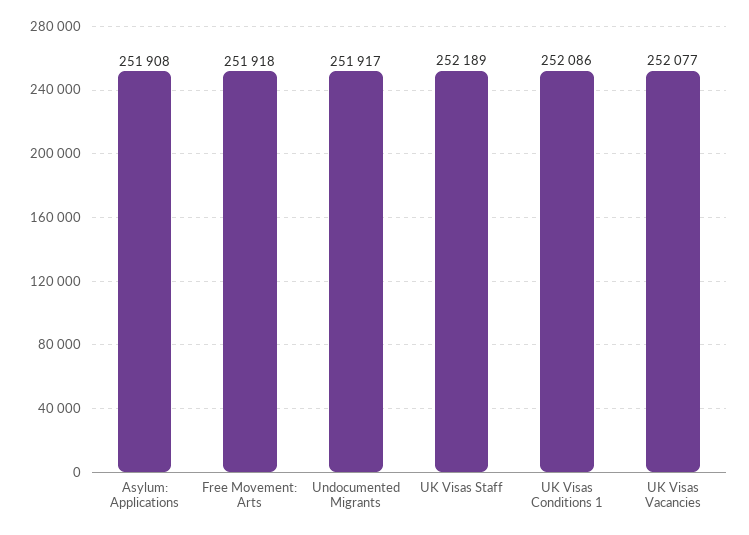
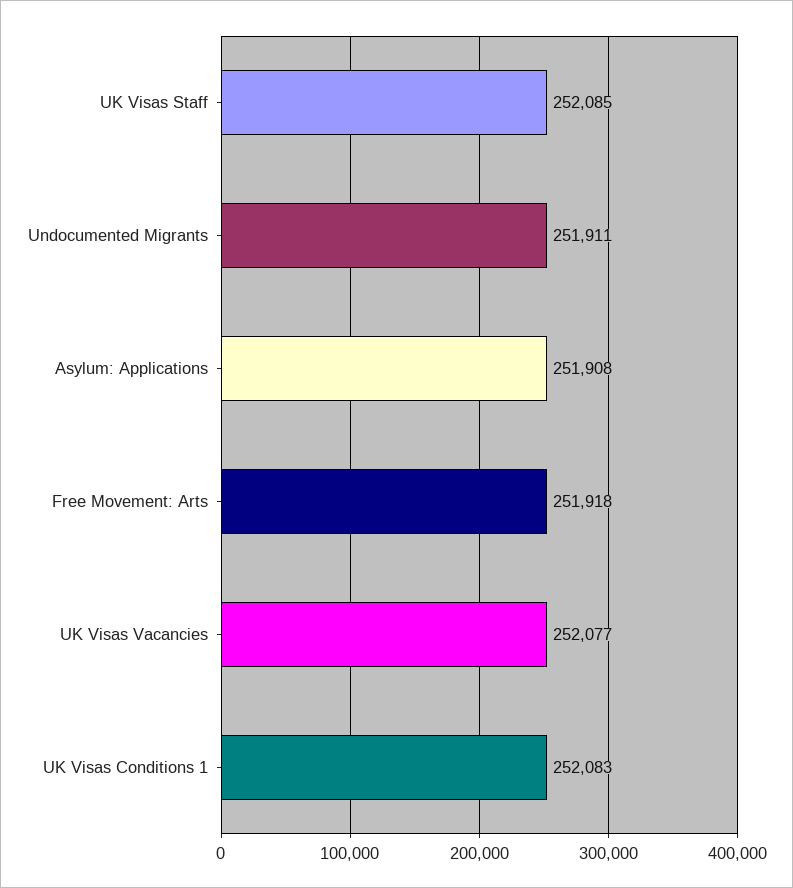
Undocumented Migrants: 251917 -> 251911
UK Visas Staff: 252189 -> 252085
UK Visas Conditions 1: 252086 -> 252083

